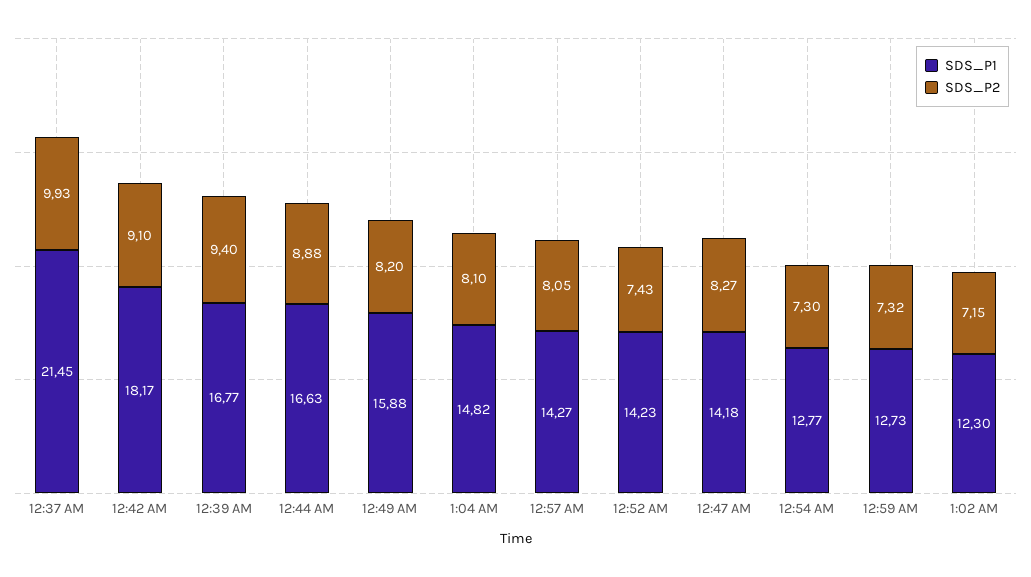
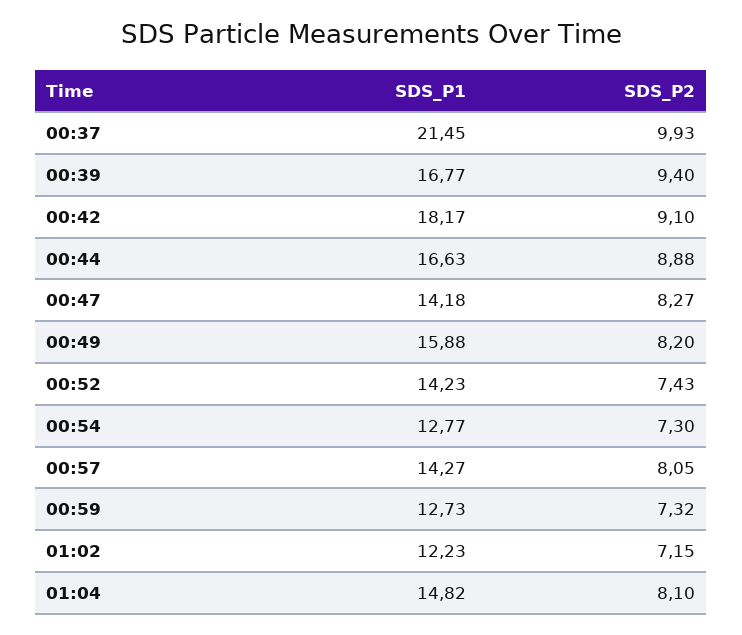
SDS_P1, 1:02 AM: 12.3 -> 12.23

